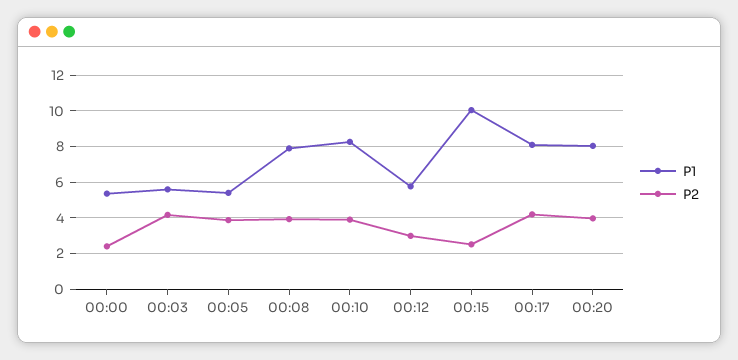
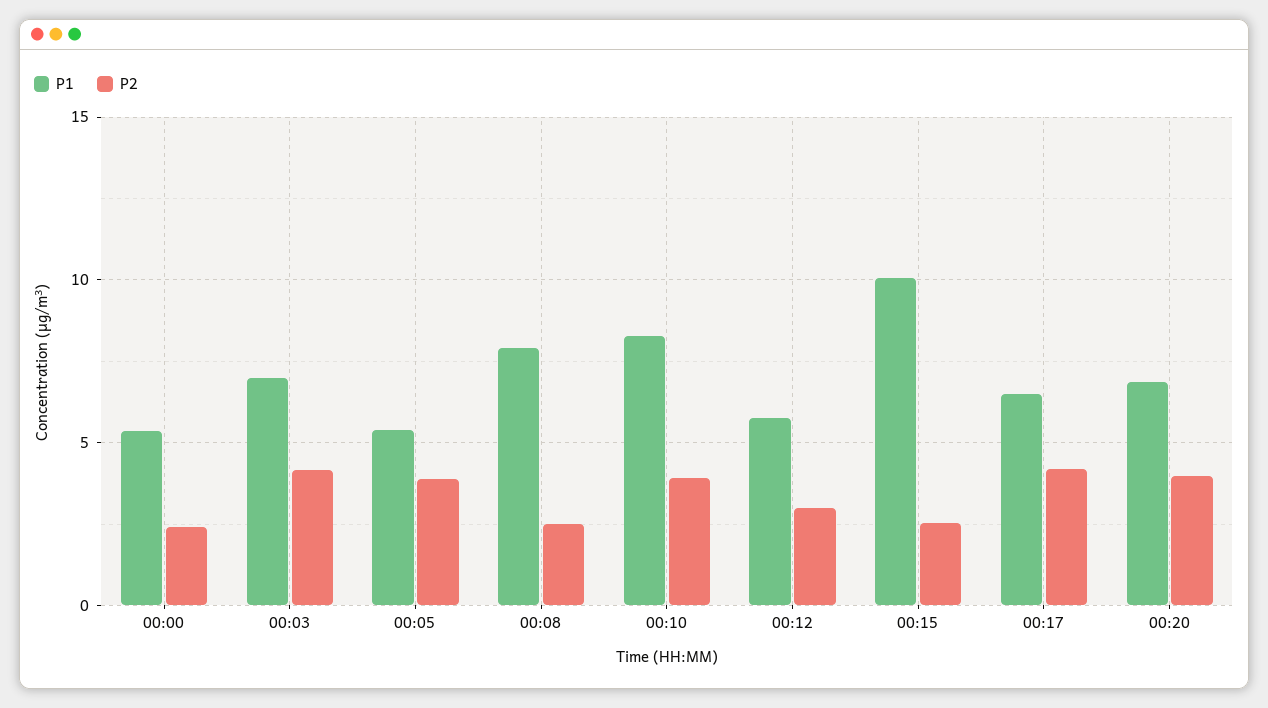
P1, 00:03: 5.5 -> 7
P2, 00:08: 4 -> 2.5
P1, 00:17: 8 -> 6.5
P1, 00:20: 8 -> 7

